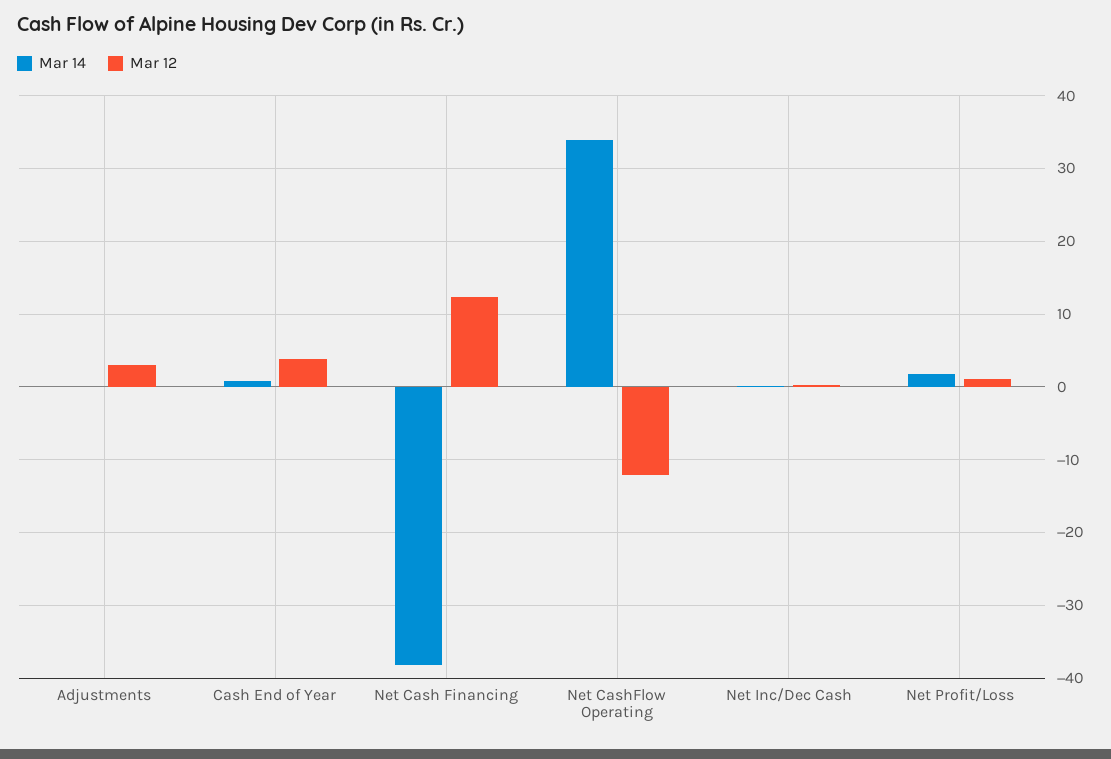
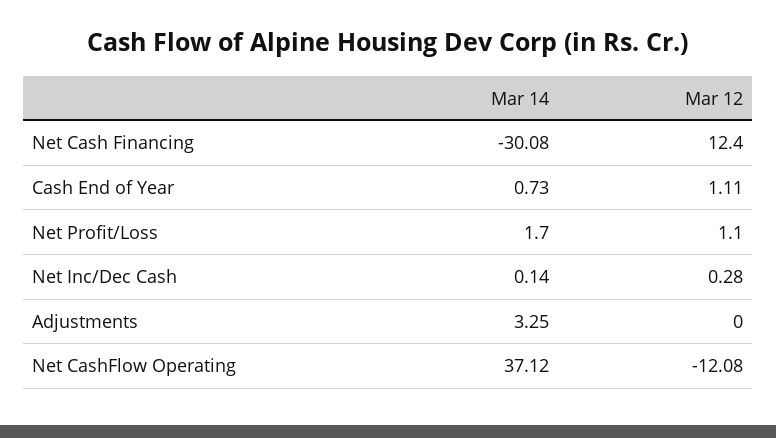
Mar 14, Adjustments: 0 -> 3.25
Mar 12, Adjustments: 3 -> 0
Mar 12, Cash End of Year: 4 -> 1.11
Mar 14, Net Cash Financing: -38 -> -30.08
Mar 14, Net CashFlow Operating: 34 -> 37.12

